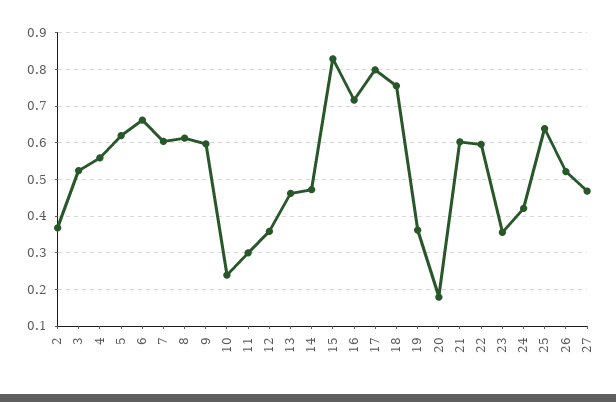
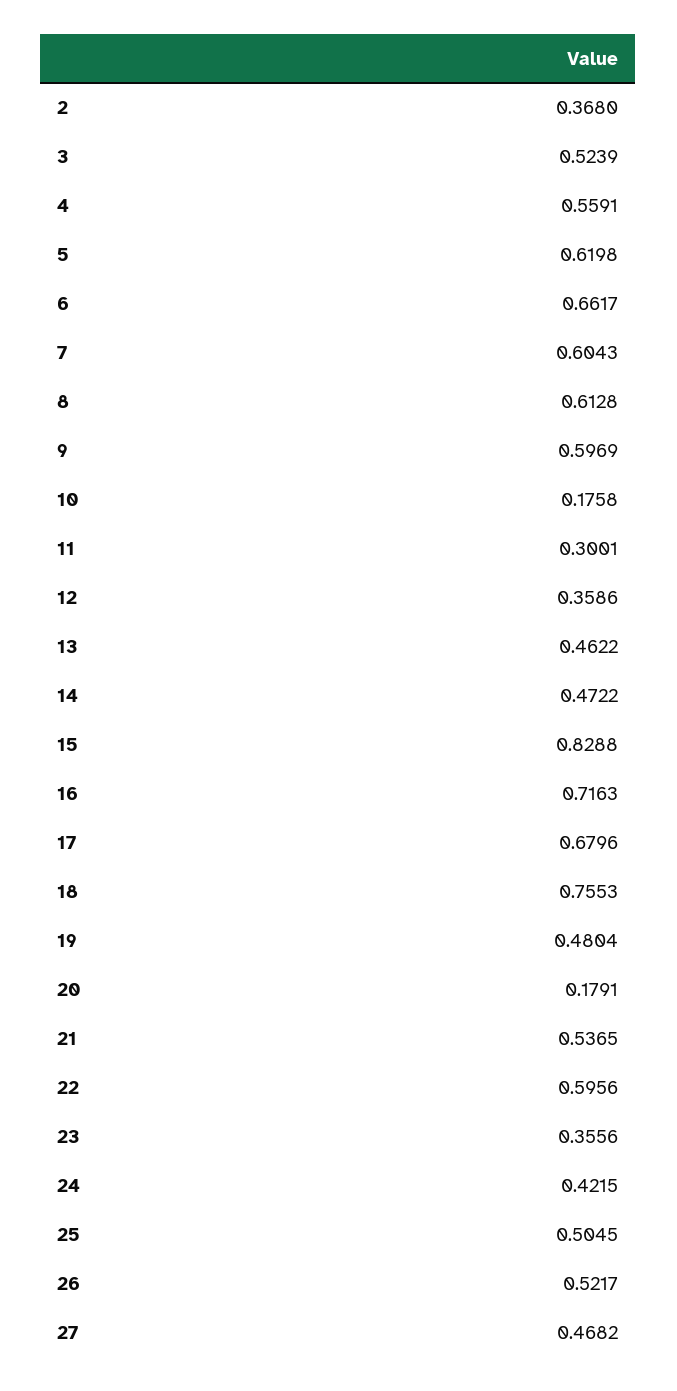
10: 0.24 -> 0.1758
17: 0.8 -> 0.6796
19: 0.36 -> 0.4804
21: 0.6 -> 0.5365
25: 0.64 -> 0.5045

